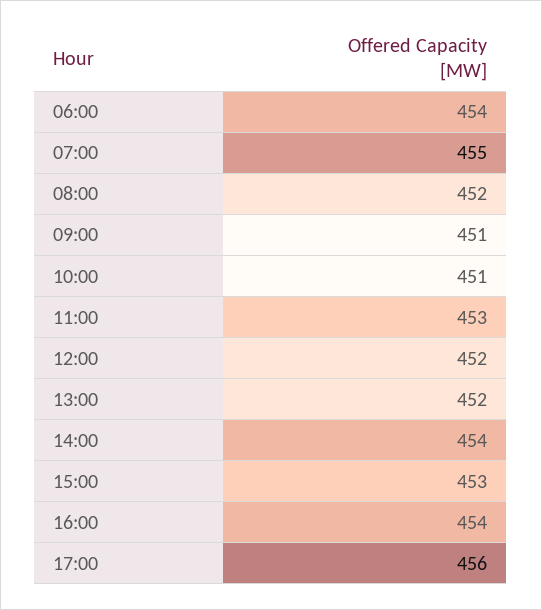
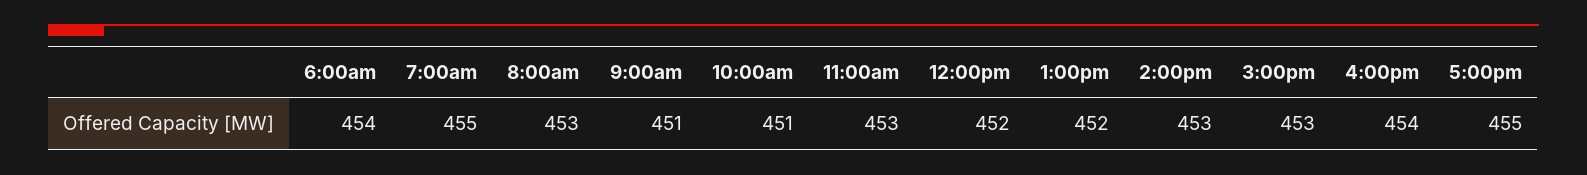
08:00: 452 -> 453
14:00: 454 -> 453
17:00: 456 -> 455

